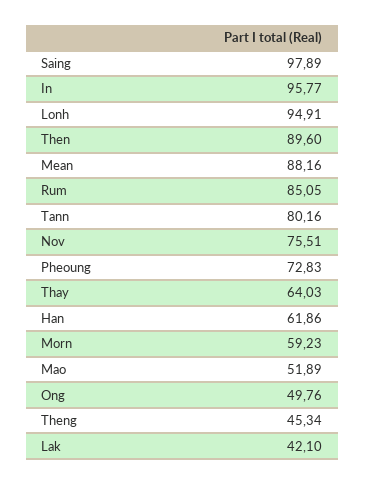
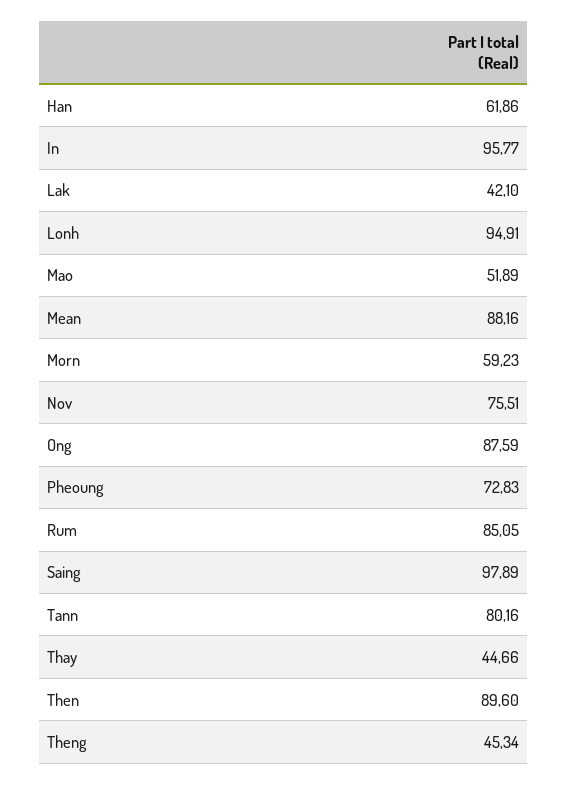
Thay: 64.03 -> 44.66
Ong: 49.76 -> 87.59

